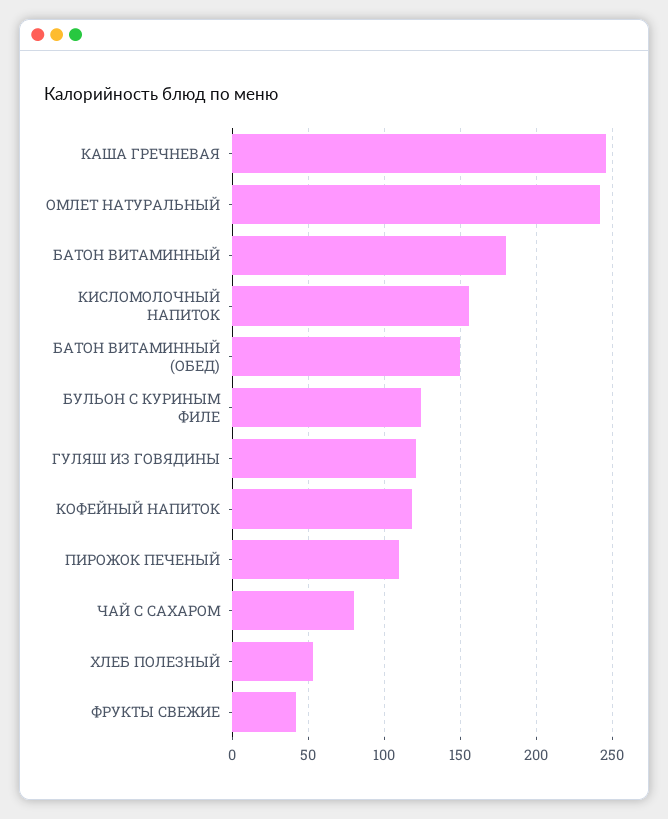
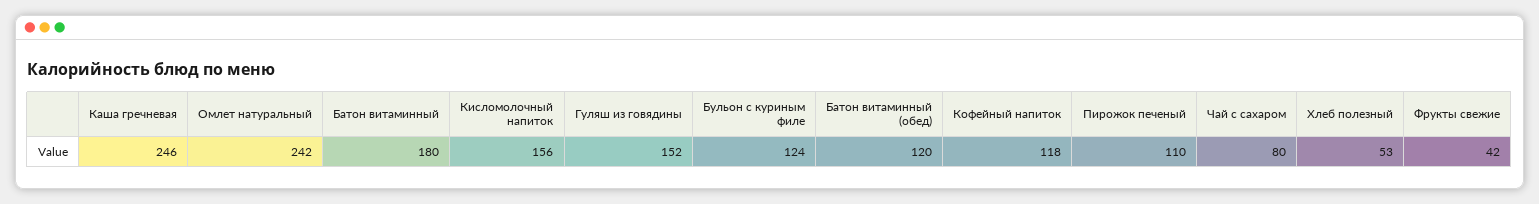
БАТОН ВИТАМИННЫЙ (ОБЕД): 150 -> 120
ГУЛЯШ ИЗ ГОВЯДИНЫ: 120 -> 152

